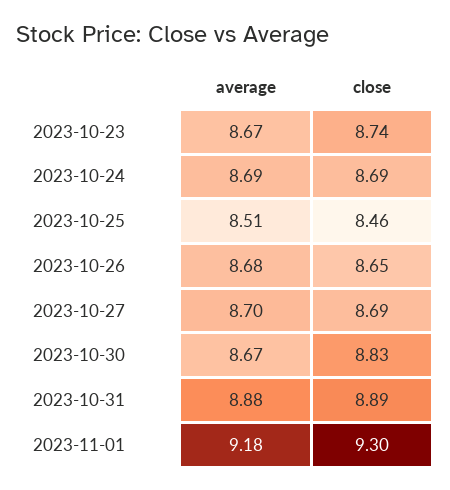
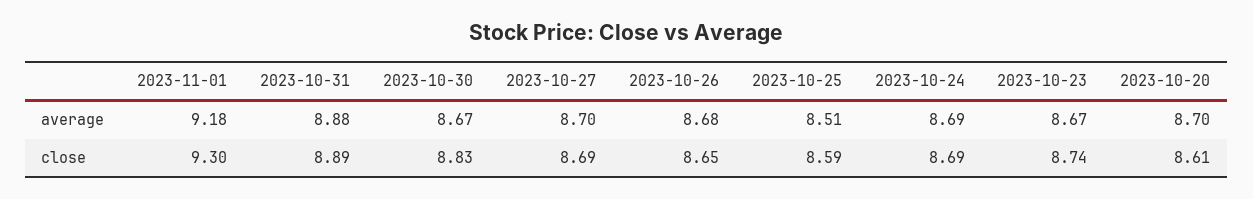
close, 2023-10-25: 8.46 -> 8.59
average, 2023-10-20: none -> 8.7
close, 2023-10-20: none -> 8.61

